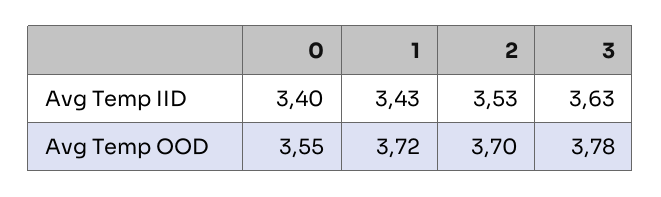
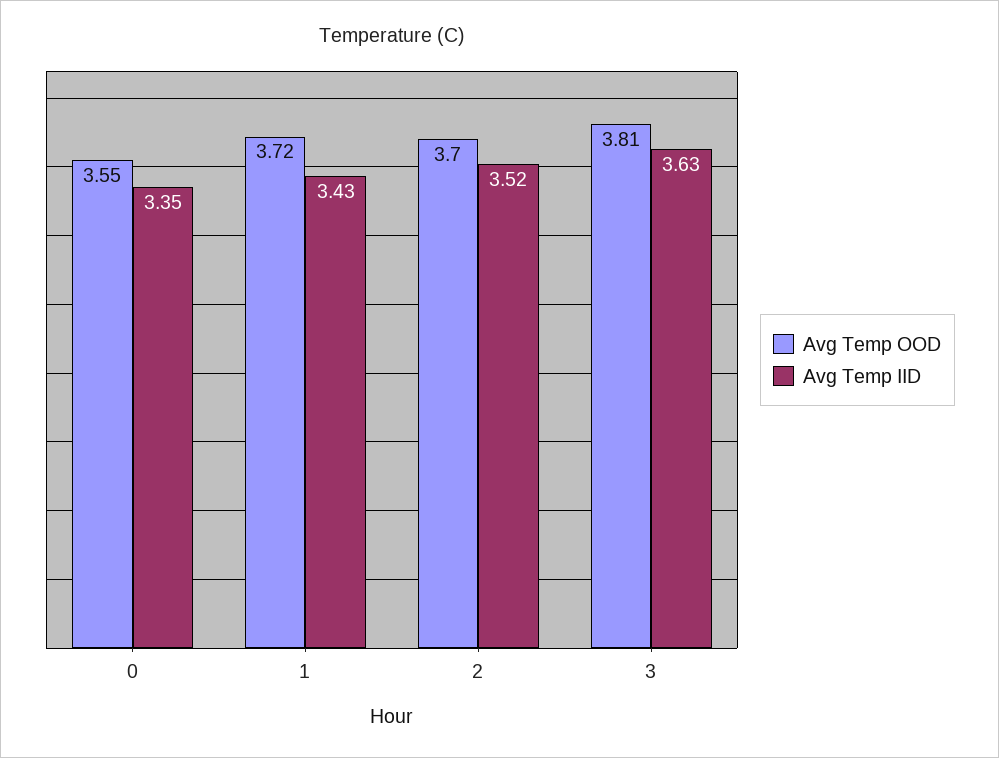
Avg Temp IID, 0: 3.4 -> 3.35
Avg Temp IID, 2: 3.53 -> 3.52
Avg Temp OOD, 3: 3.78 -> 3.81

